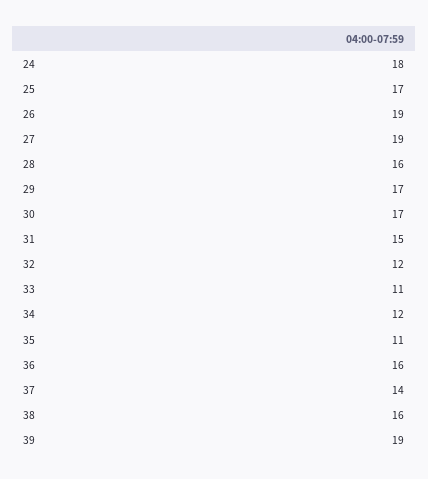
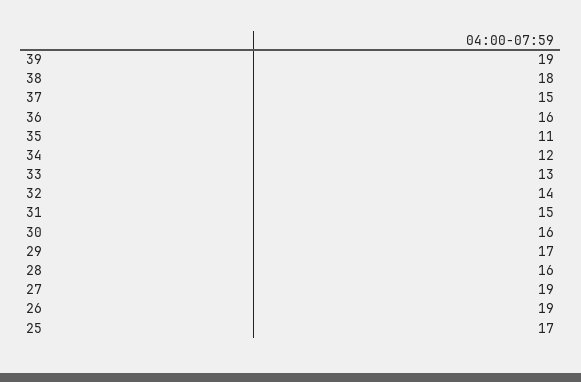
24: 18 -> none
30: 17 -> 16
32: 12 -> 14
33: 11 -> 13
37: 14 -> 15
38: 16 -> 18

